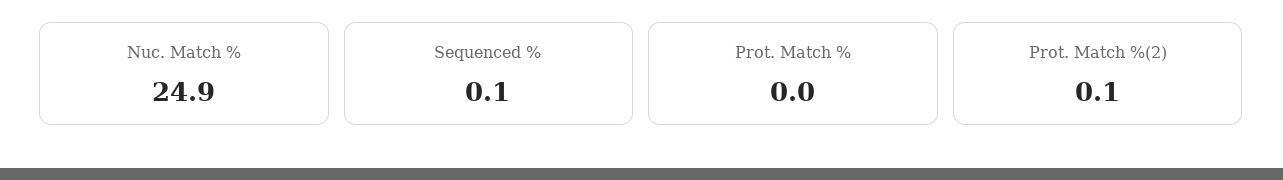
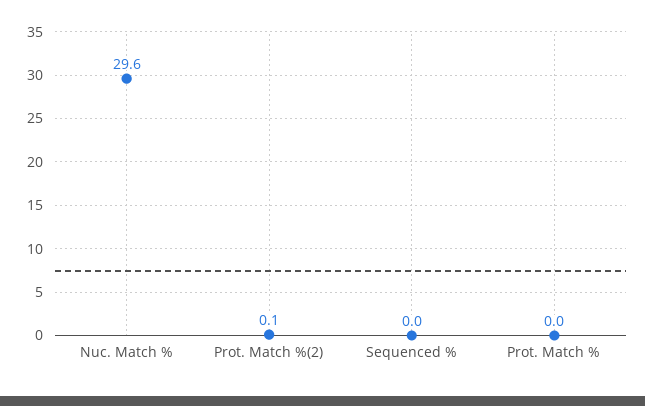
Nuc. Match %: 24.9 -> 29.6
Sequenced %: 0.1 -> 0

